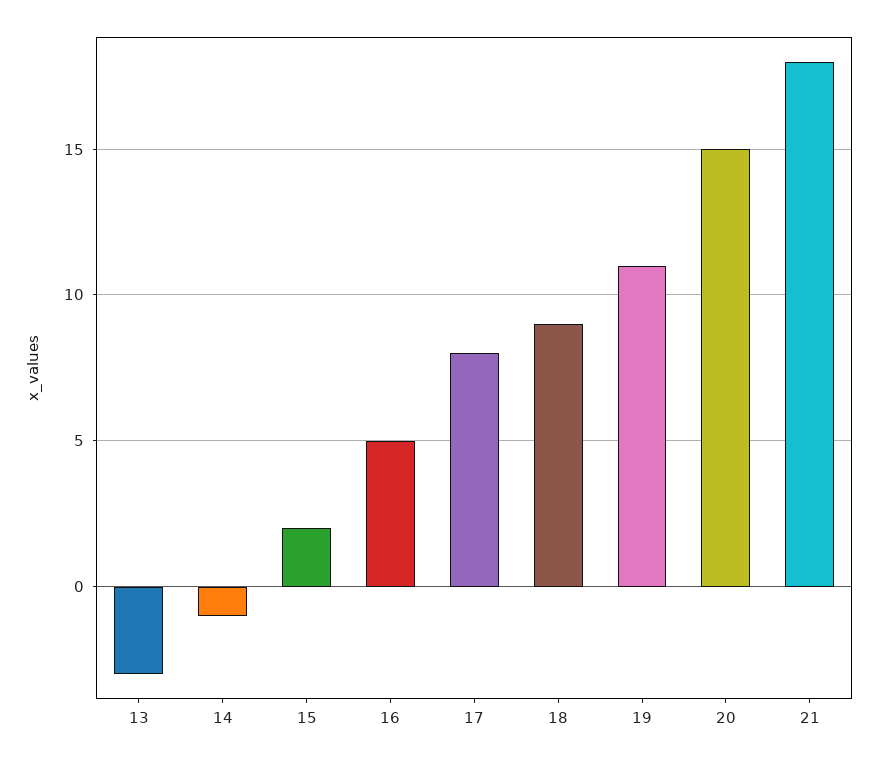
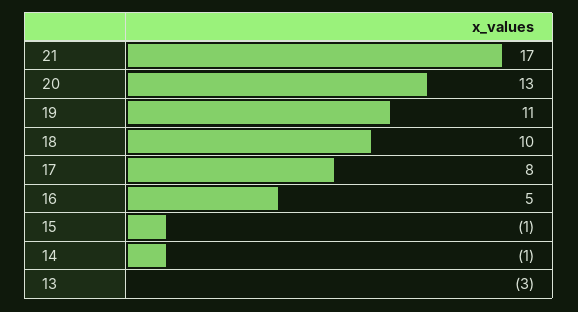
15: 2 -> -1
18: 9 -> 10
20: 15 -> 13
21: 18 -> 17

